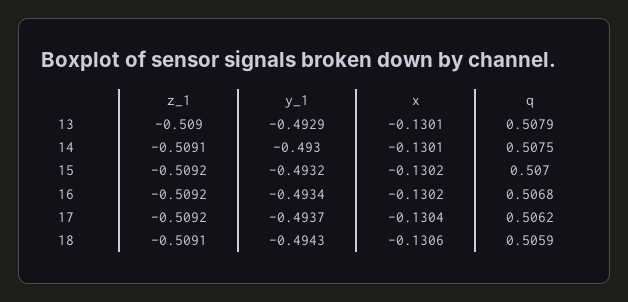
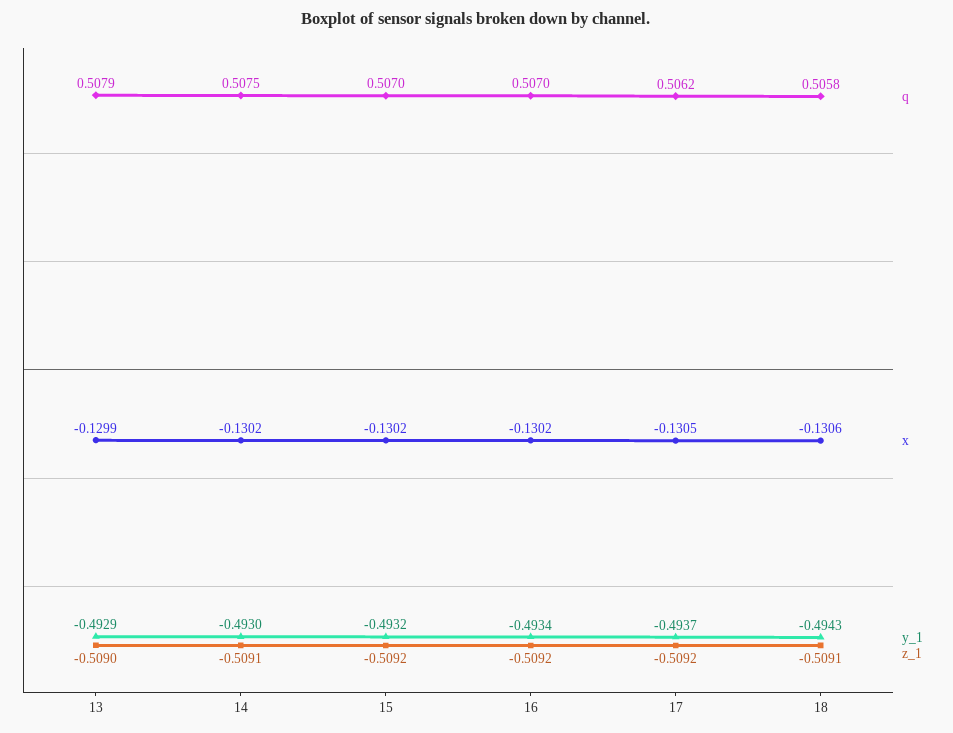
x, 13: -0.1301 -> -0.1299
x, 14: -0.1301 -> -0.1302
q, 16: 0.5068 -> 0.507
x, 17: -0.1304 -> -0.1305
q, 18: 0.5059 -> 0.5058

